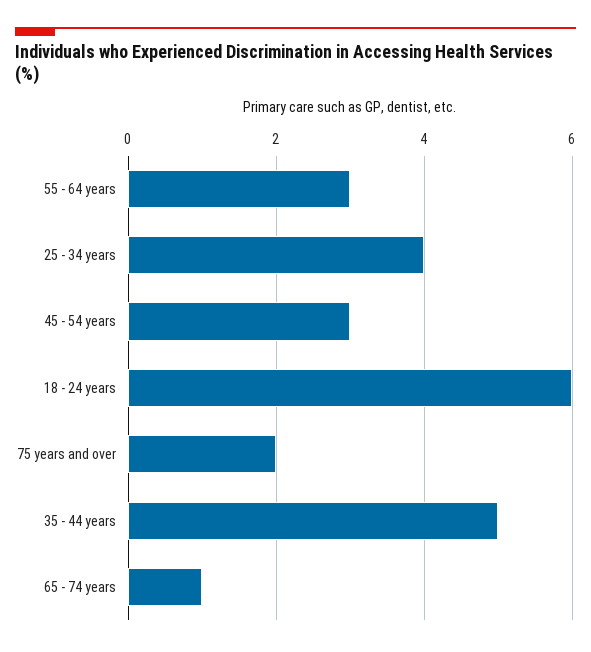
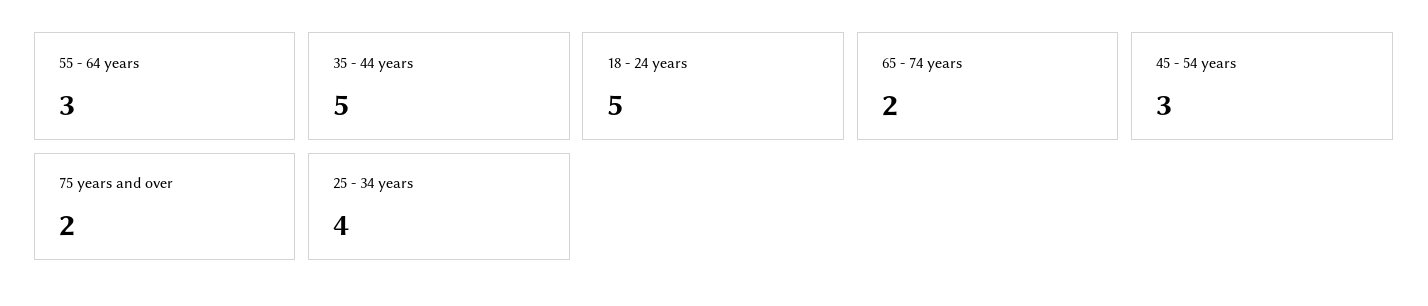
18 - 24 years: 6 -> 5
65 - 74 years: 1 -> 2

